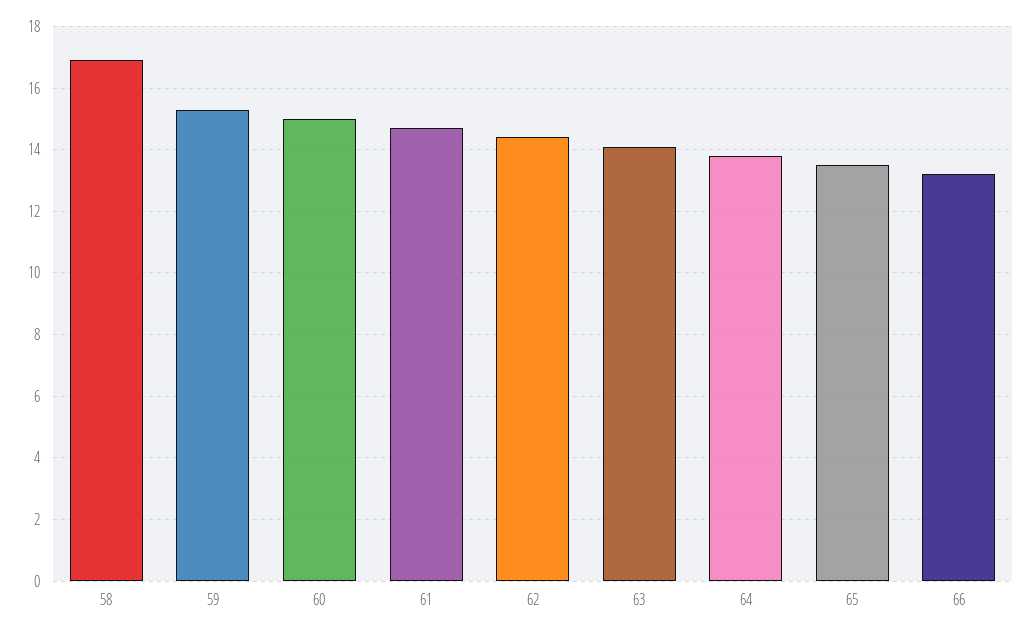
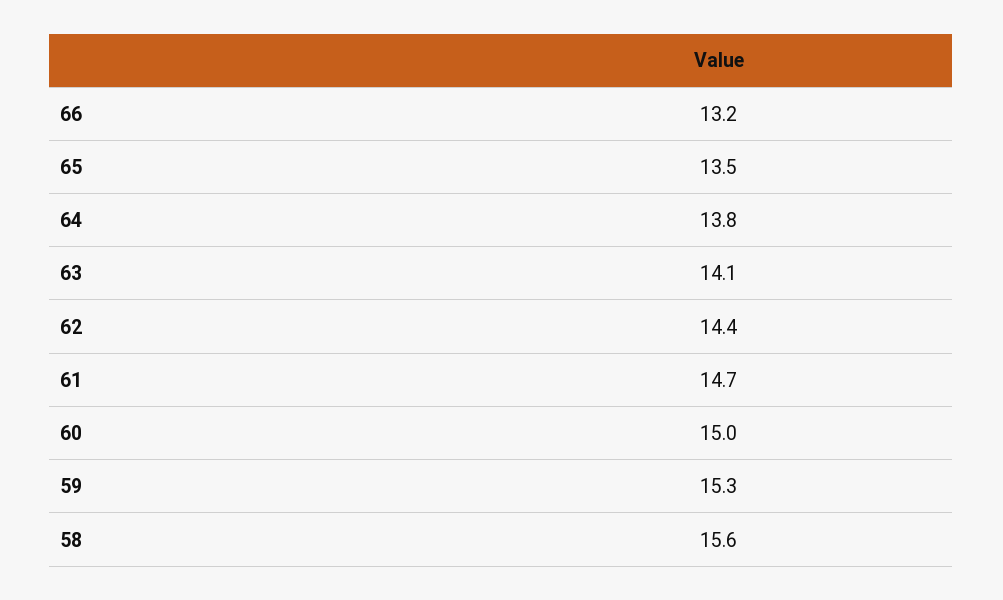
58: 17 -> 15.6

